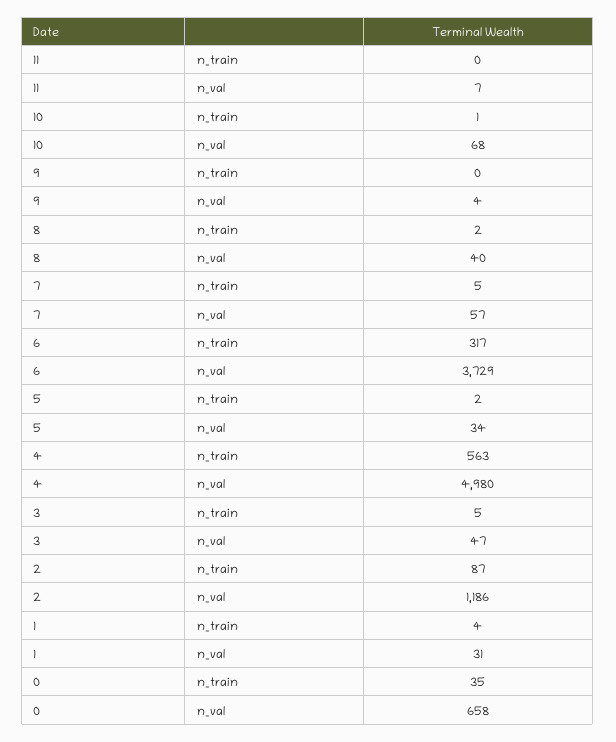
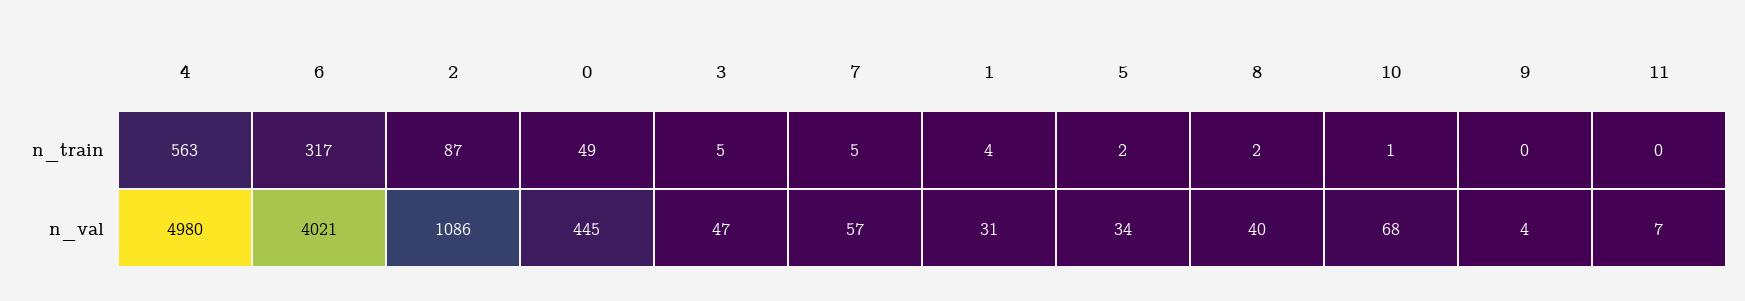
6, n_val: 3729 -> 4021
2, n_val: 1186 -> 1086
0, n_train: 35 -> 49
0, n_val: 658 -> 445

